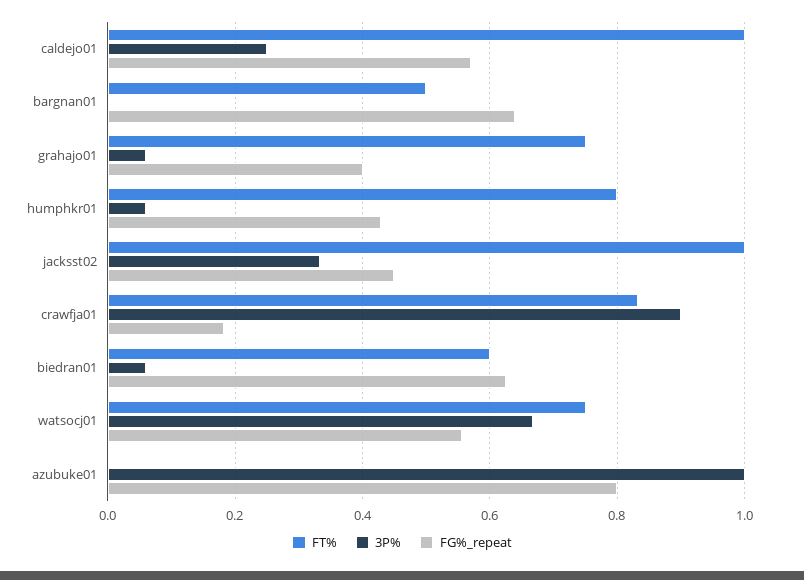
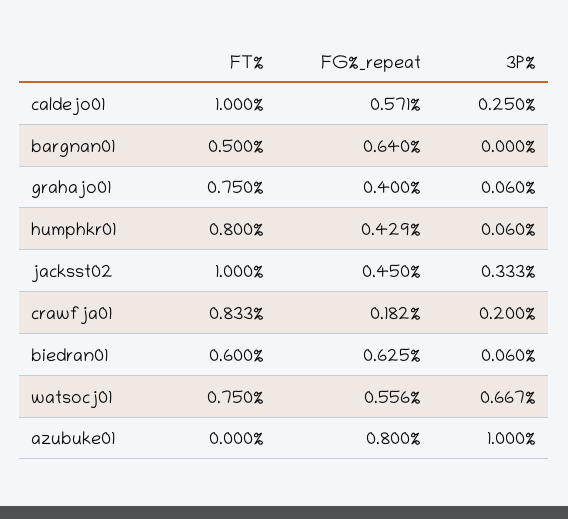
3P%, crawfja01: 0.9 -> 0.2

